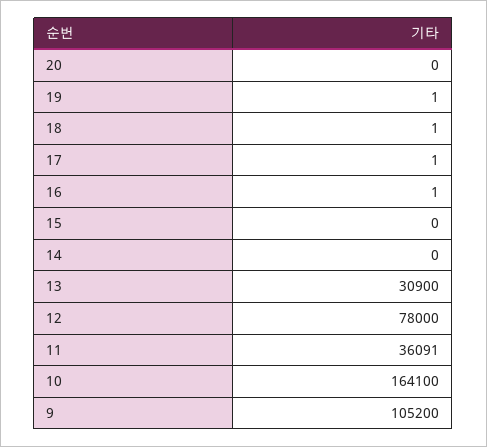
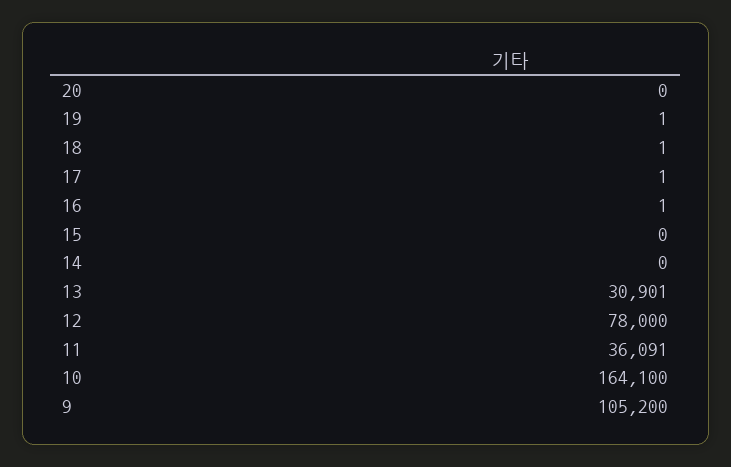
13: 30900 -> 30901

